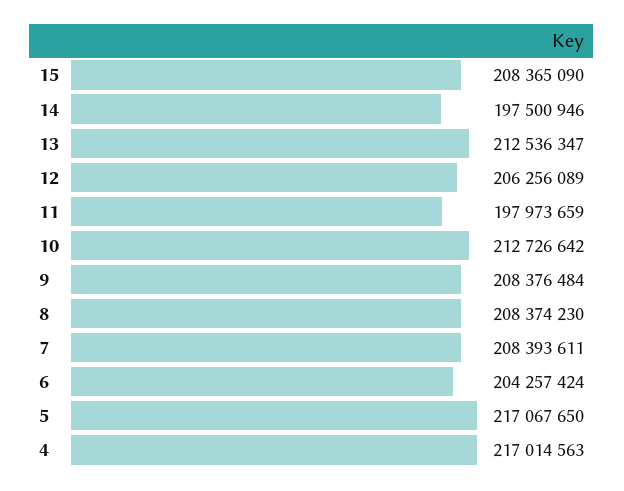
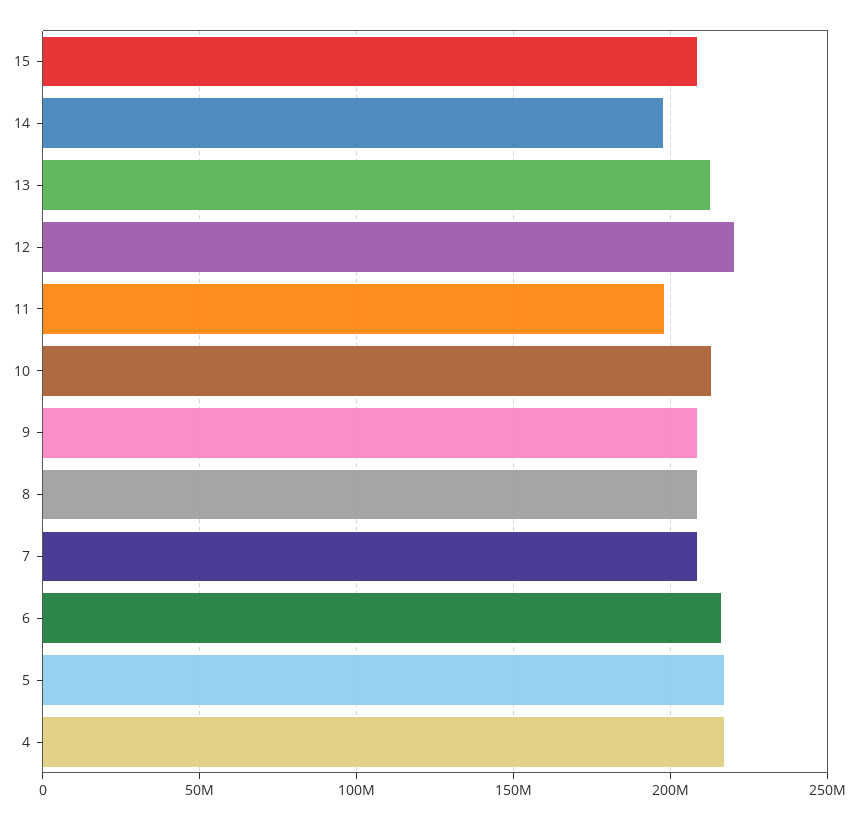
12: 206256089 -> 220000000
6: 204257424 -> 215000000

